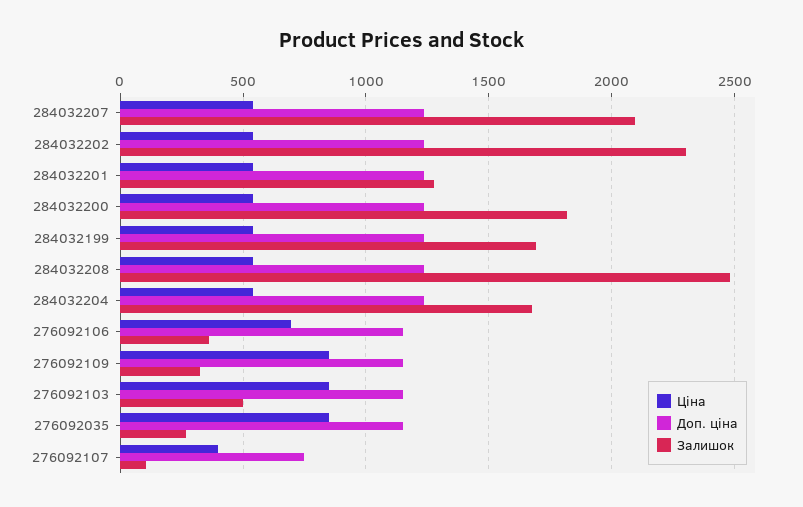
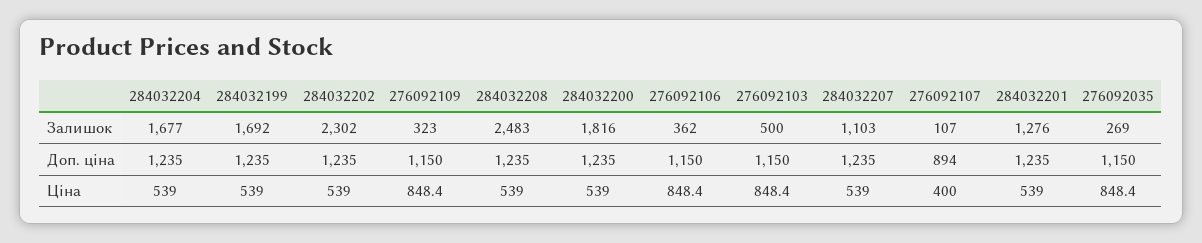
Залишок, 284032207: 2100 -> 1103
Ціна, 276092106: 700 -> 848.4
Доп. ціна, 276092107: 750 -> 894

